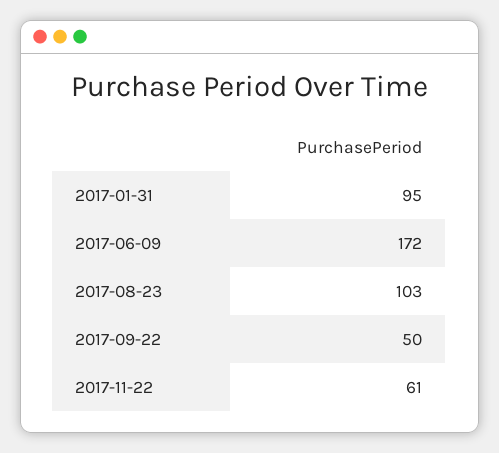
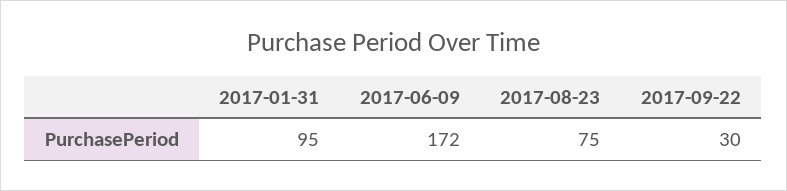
2017-08-23: 103 -> 75
2017-09-22: 50 -> 30
2017-11-22: 61 -> none

